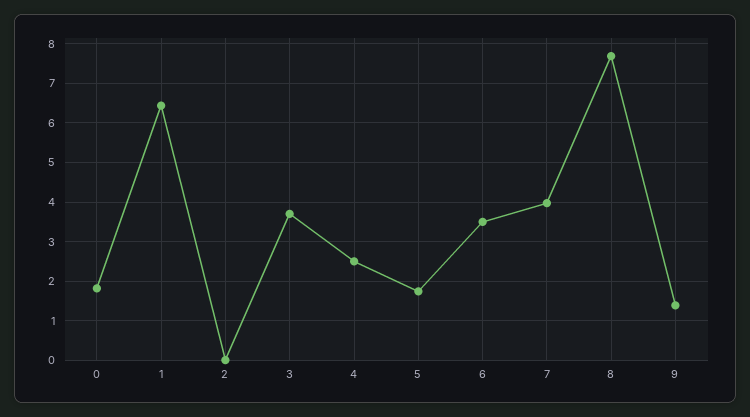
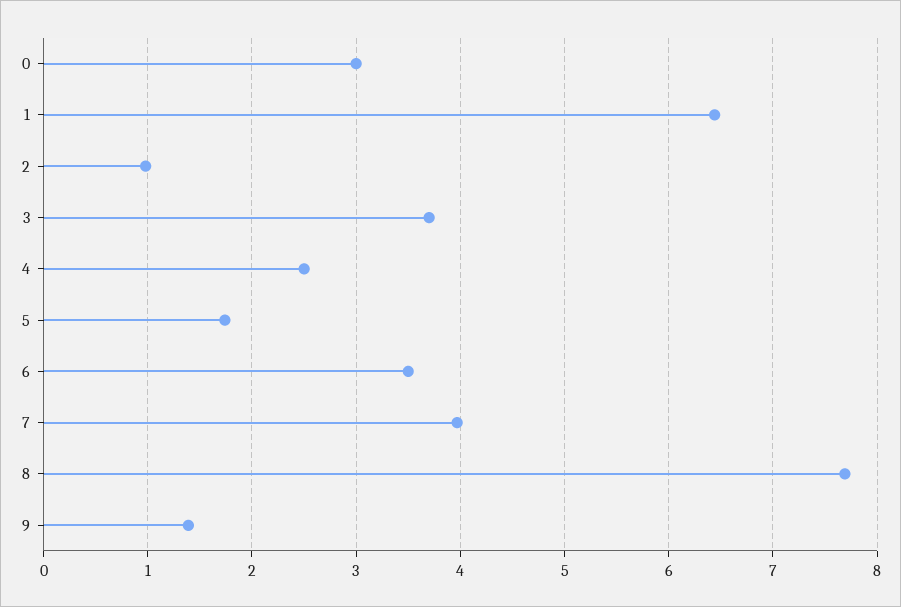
0: 1.8 -> 3
2: 0 -> 1

